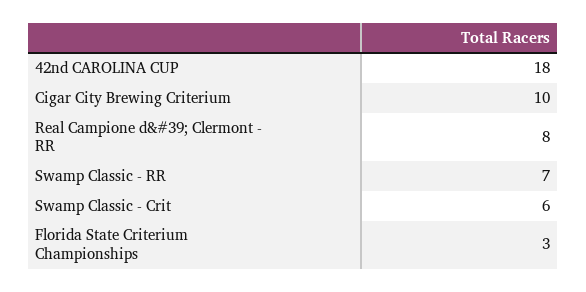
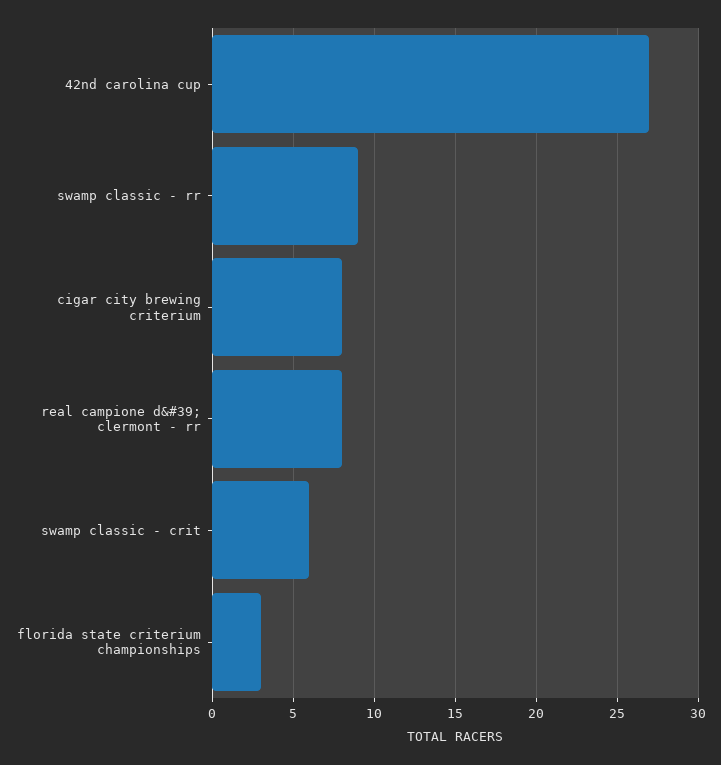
42nd CAROLINA CUP: 18 -> 27
Cigar City Brewing Criterium: 10 -> 8
Swamp Classic - RR: 7 -> 9

